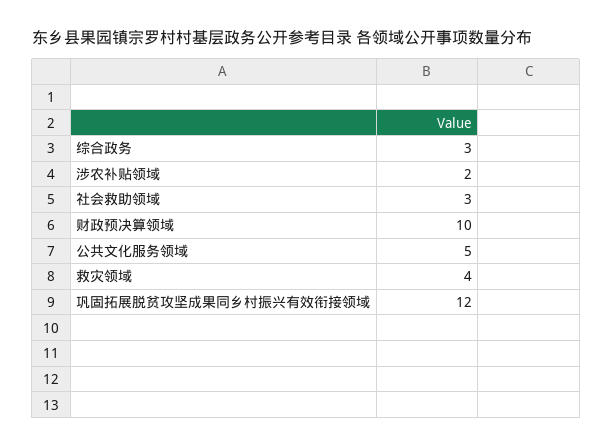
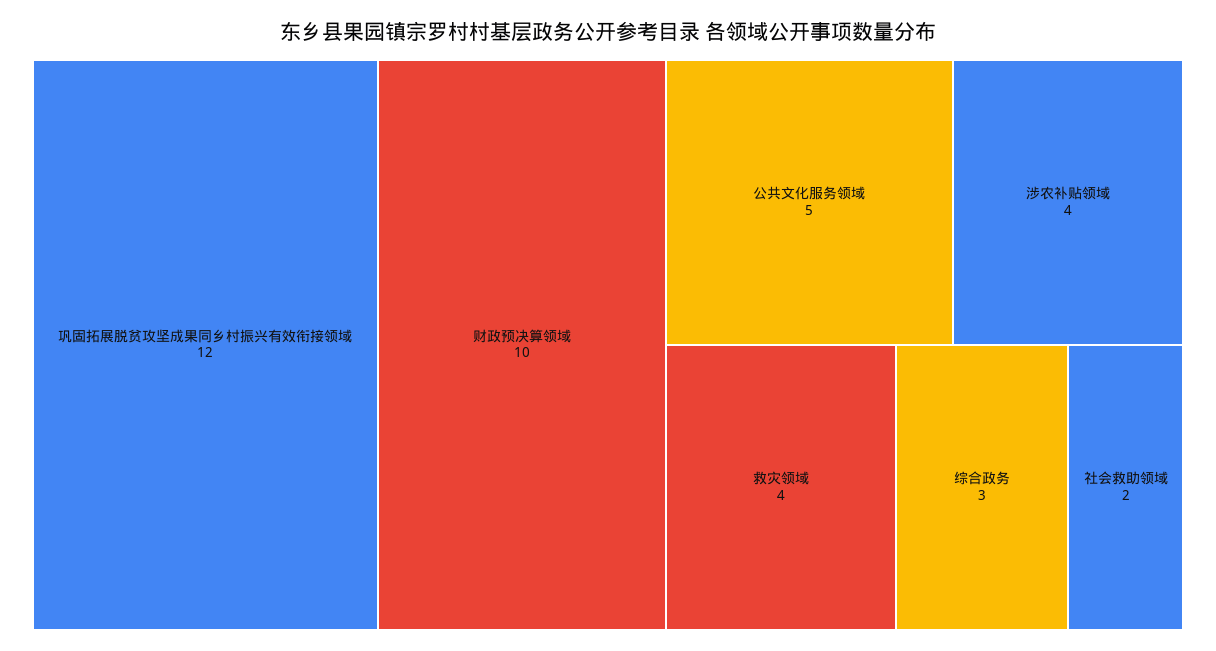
涉农补贴领域: 2 -> 4
社会救助领域: 3 -> 2

